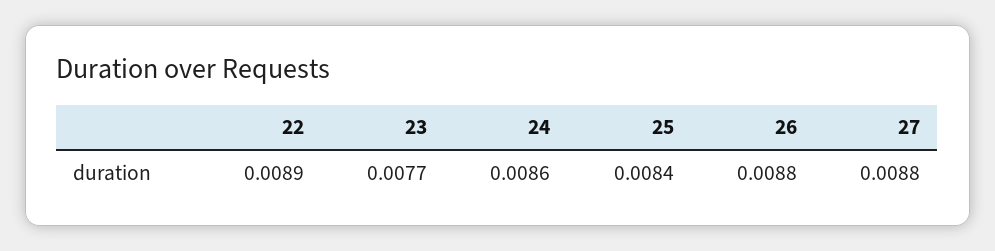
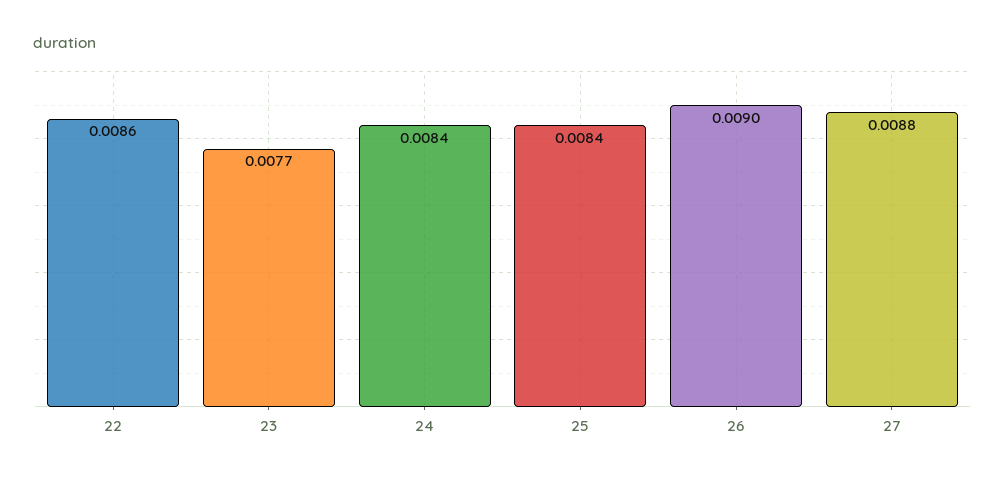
22: 0.0089 -> 0.0086
24: 0.0086 -> 0.0084
26: 0.0088 -> 0.009

